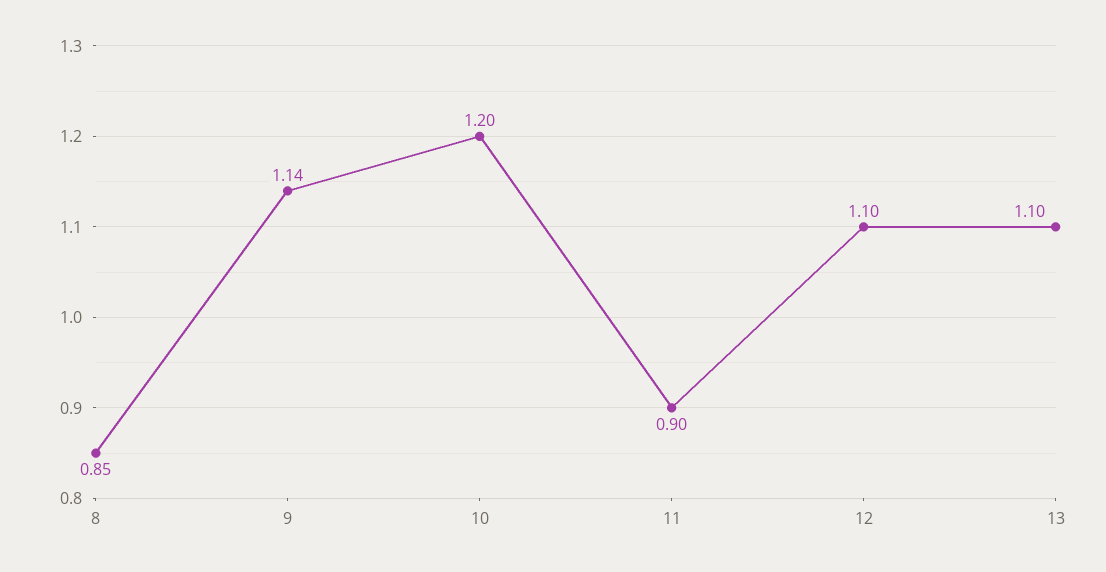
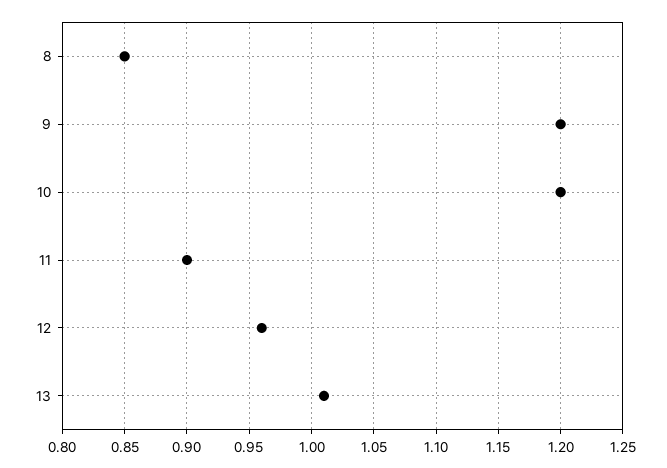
9: 1.14 -> 1.2
12: 1.1 -> 0.96
13: 1.1 -> 1.01

